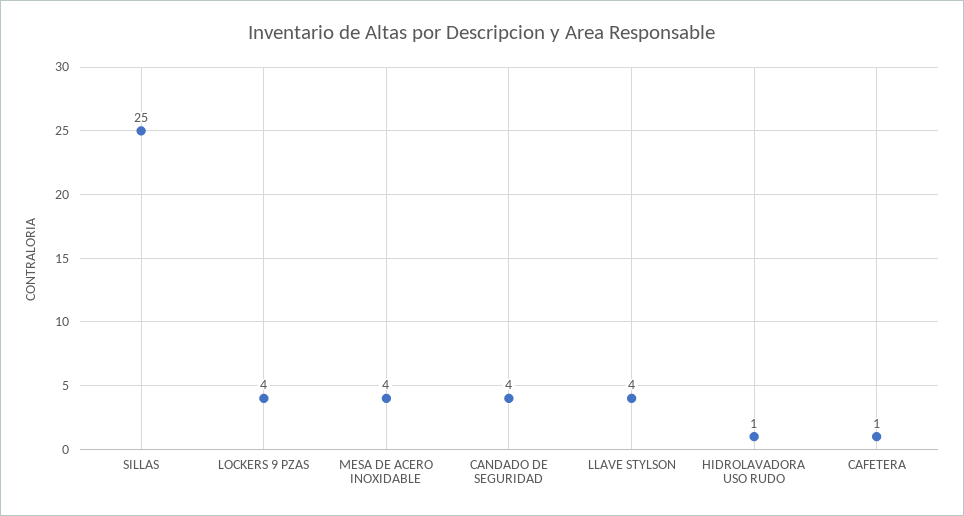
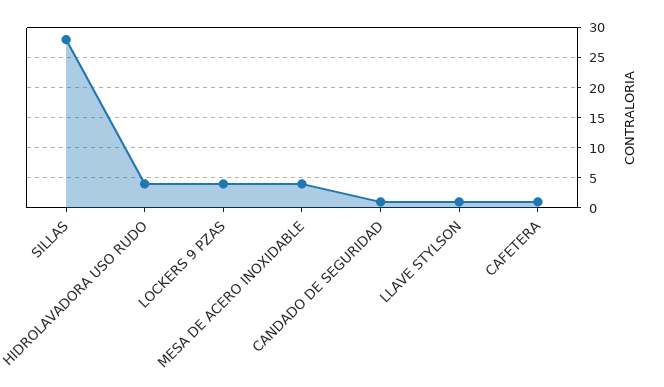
SILLAS: 25 -> 28
CANDADO DE SEGURIDAD: 4 -> 1
LLAVE STYLSON: 4 -> 1
HIDROLAVADORA USO RUDO: 1 -> 4

